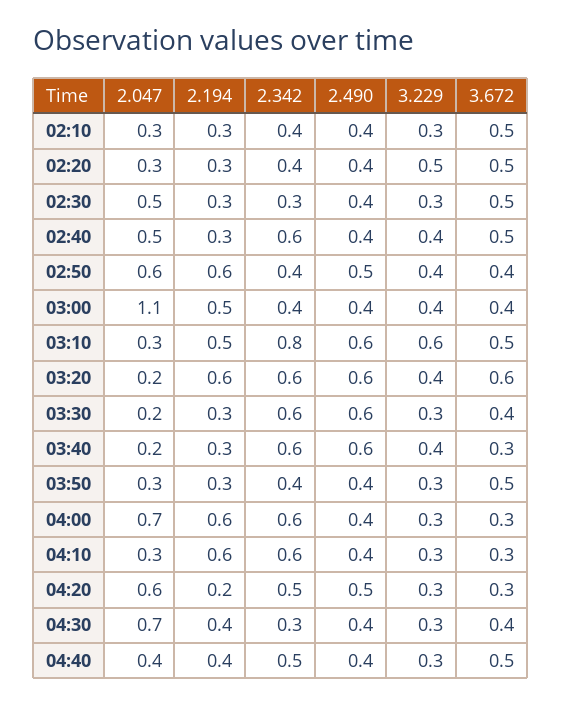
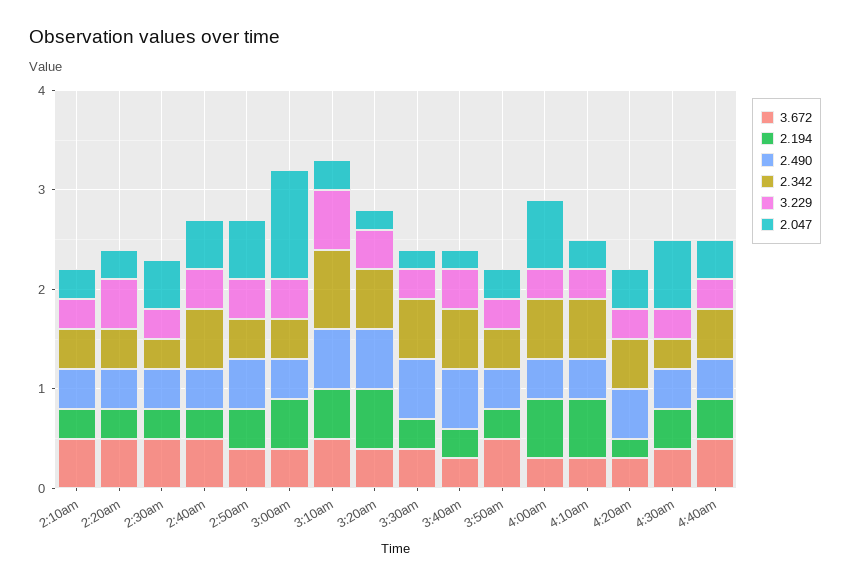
2.194, 02:50: 0.6 -> 0.4
3.672, 03:20: 0.6 -> 0.4
2.047, 04:20: 0.6 -> 0.4

